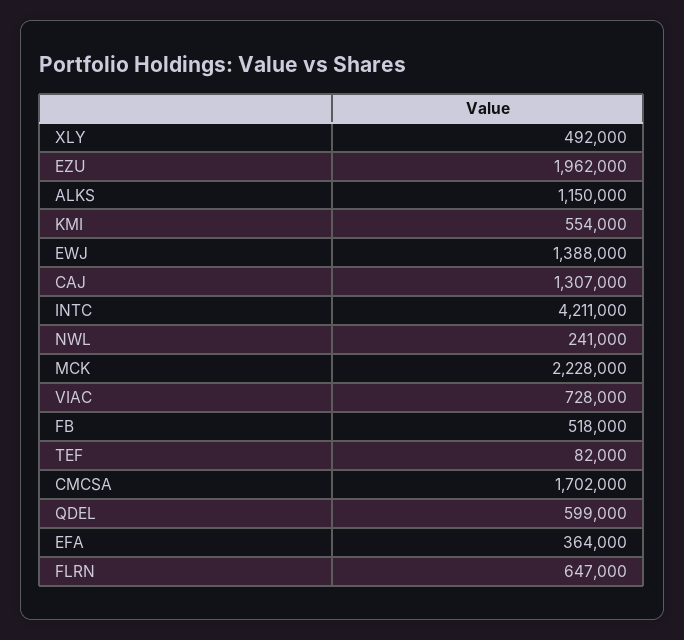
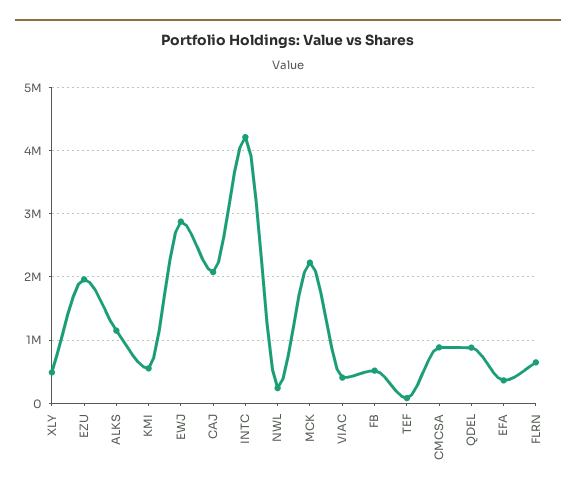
EWJ: 1388000 -> 2900000
CAJ: 1307000 -> 2100000
VIAC: 728000 -> 400000
CMCSA: 1702000 -> 900000
QDEL: 599000 -> 900000

